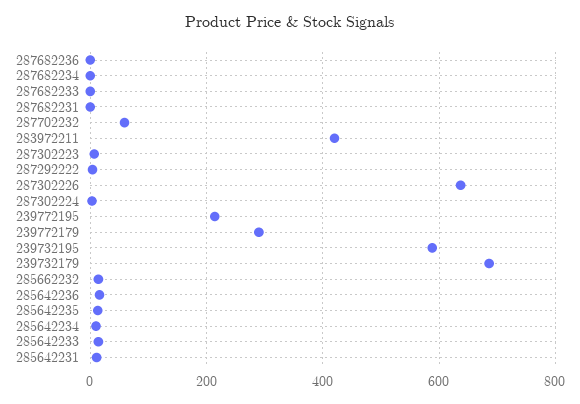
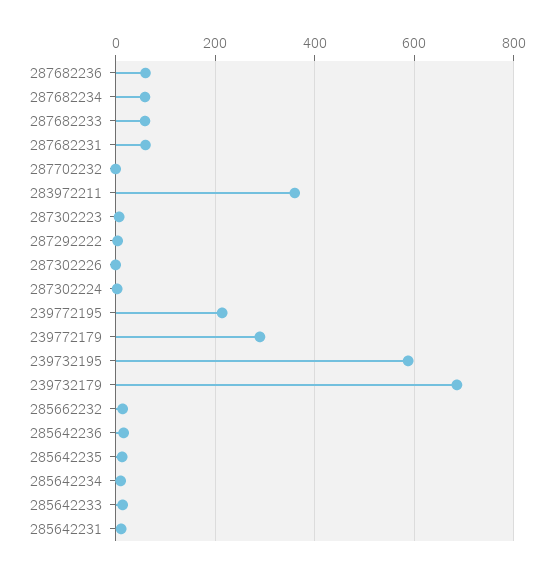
287682236: 0 -> 60
287682234: 0 -> 60
287682233: 0 -> 60
287682231: 0 -> 60
287702232: 60 -> 0
283972211: 420 -> 360
287302226: 640 -> 0

